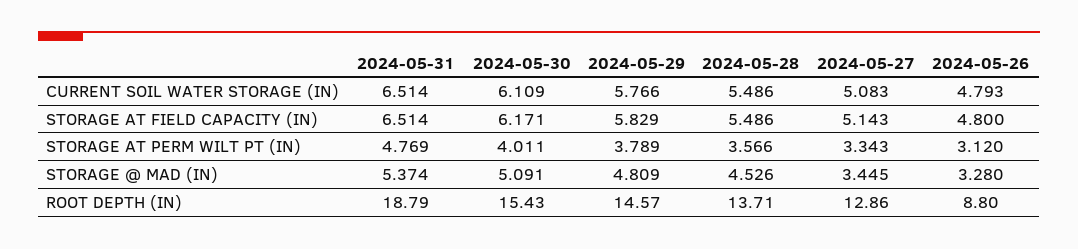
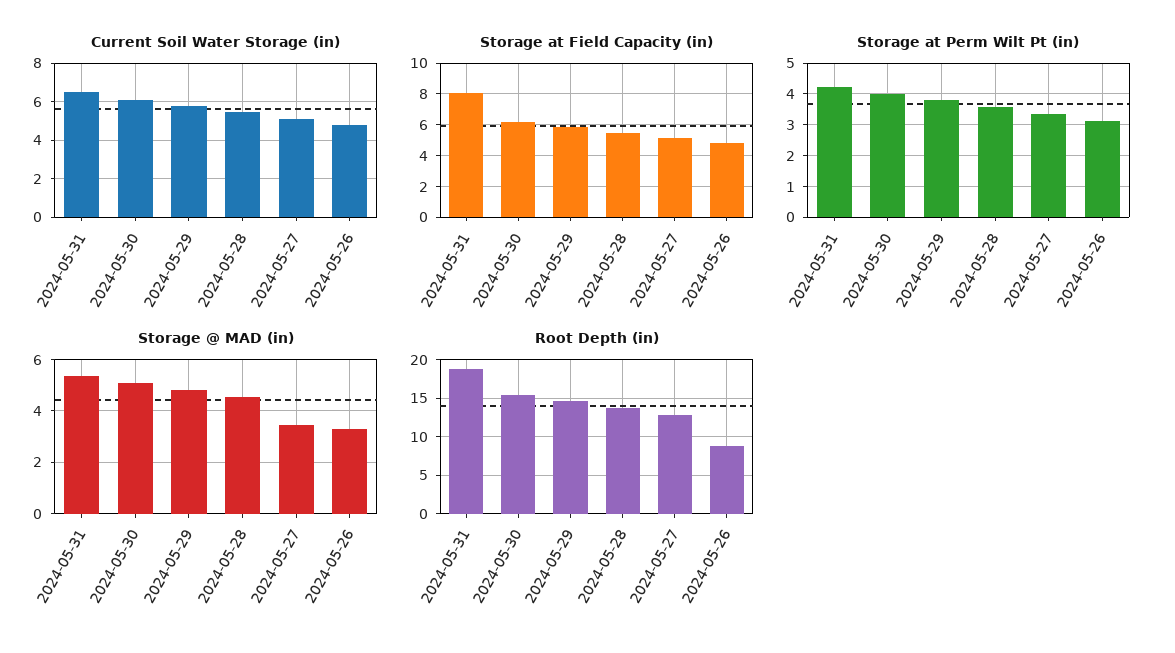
STORAGE AT FIELD CAPACITY (IN), 2024-05-31: 6.514 -> 8
STORAGE AT PERM WILT PT (IN), 2024-05-31: 4.769 -> 4.2

